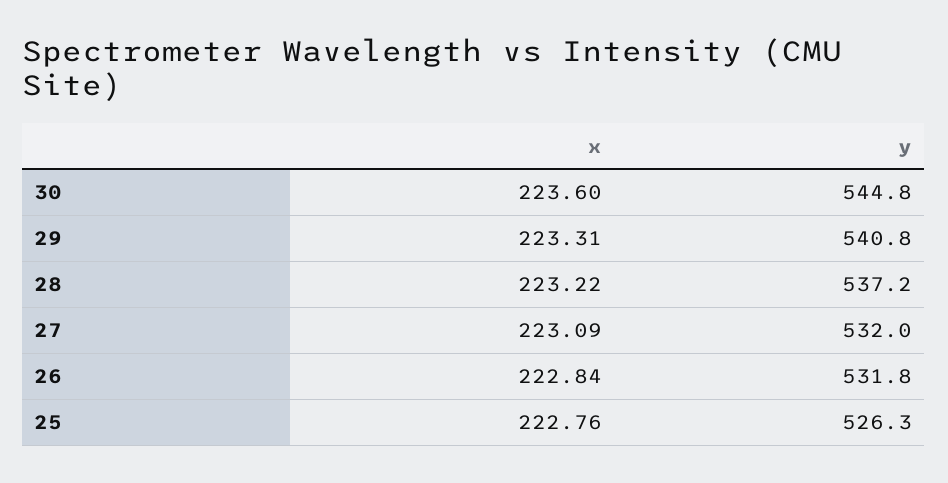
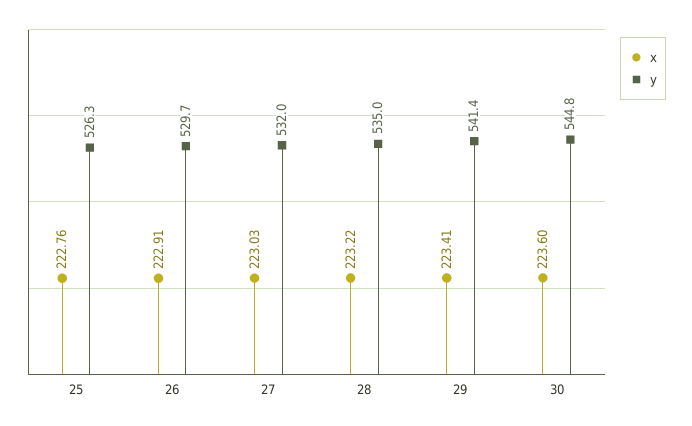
x, 29: 223.31 -> 223.41
y, 29: 540.8 -> 541.4
y, 28: 537.2 -> 535
x, 27: 223.09 -> 223.03
x, 26: 222.84 -> 222.91
y, 26: 531.8 -> 529.7

